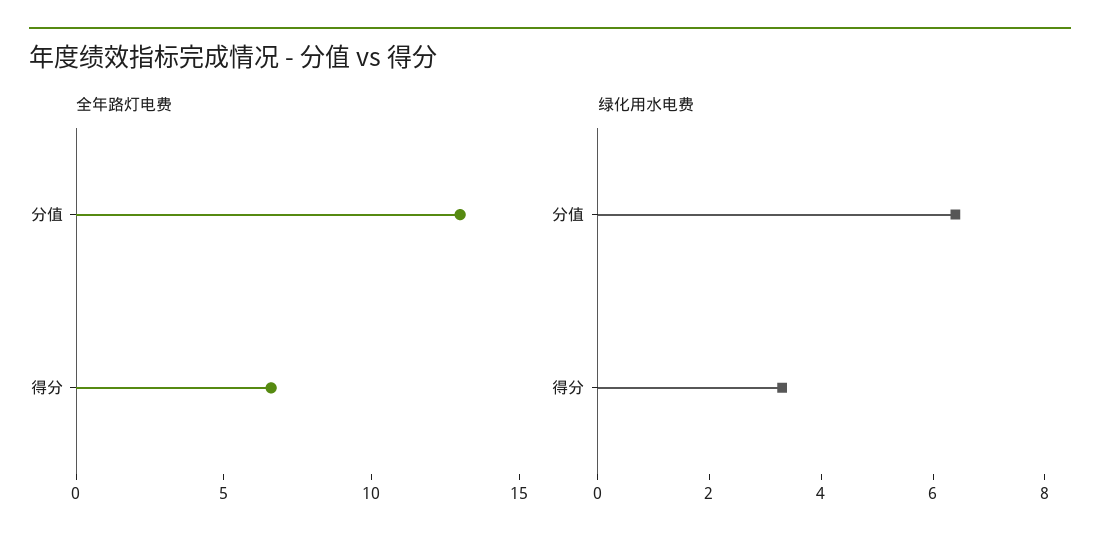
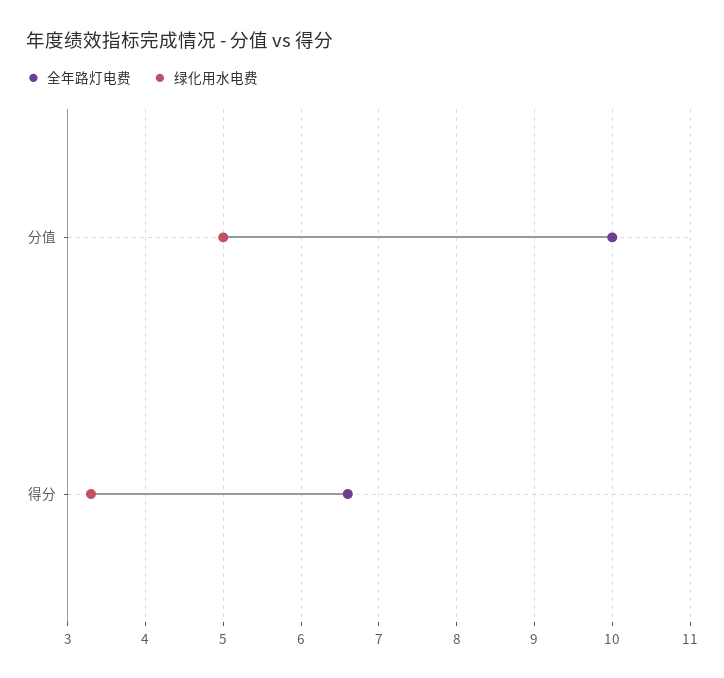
全年路灯电费, 分值: 13 -> 10
绿化用水电费, 分值: 6.5 -> 5

